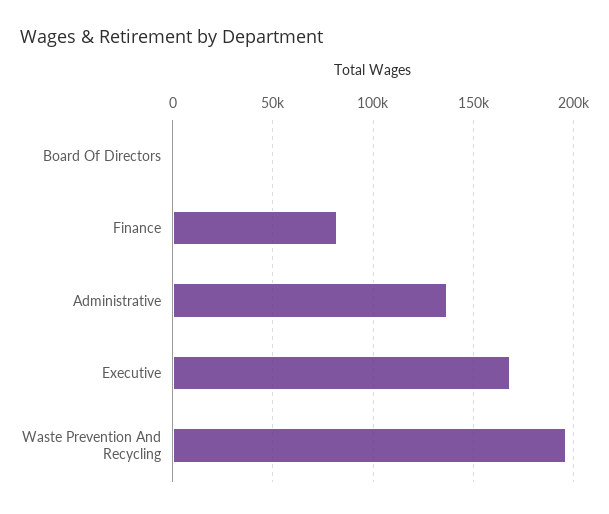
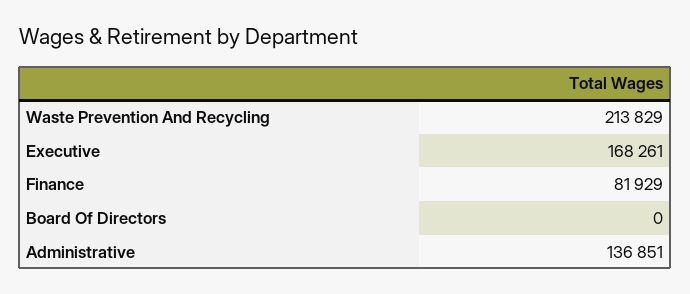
Waste Prevention And Recycling: 195000 -> 213829

